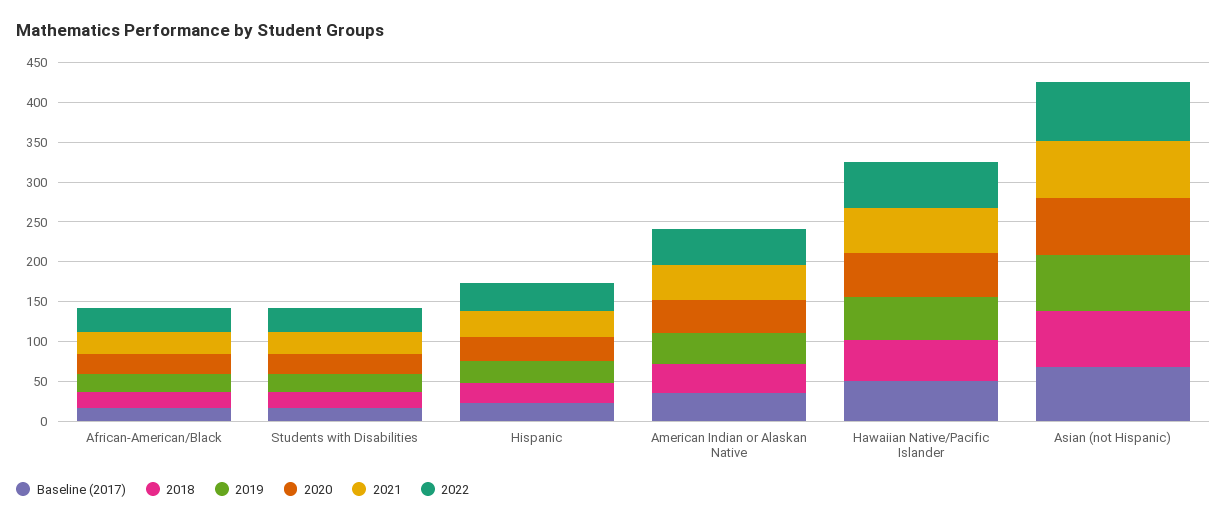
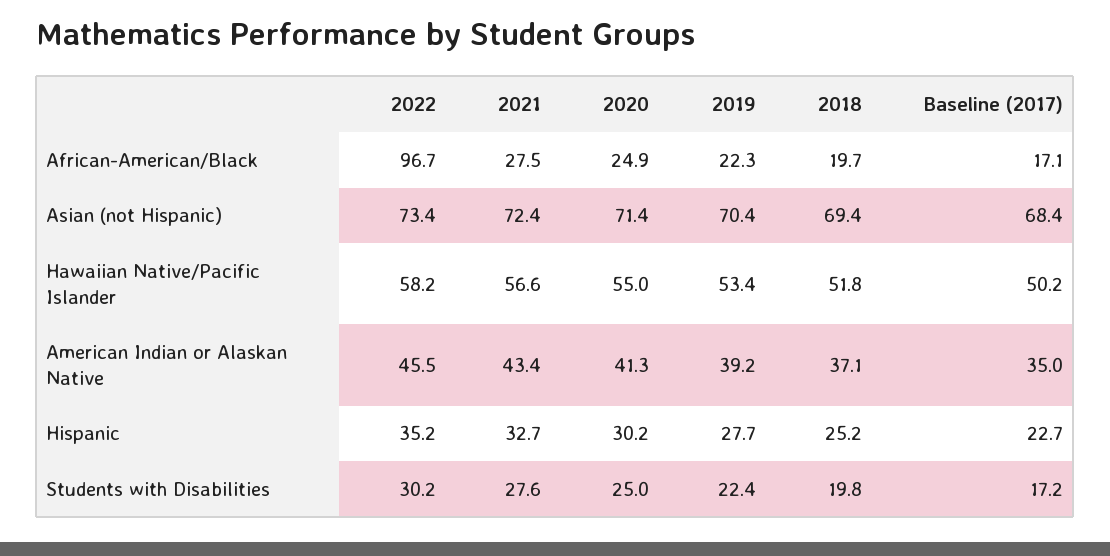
2022, African-American/Black: 25 -> 96.7

